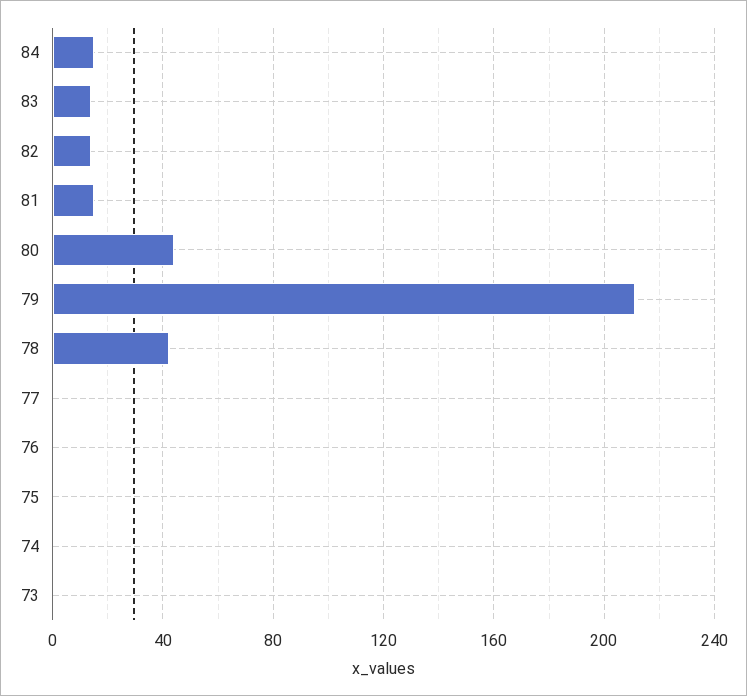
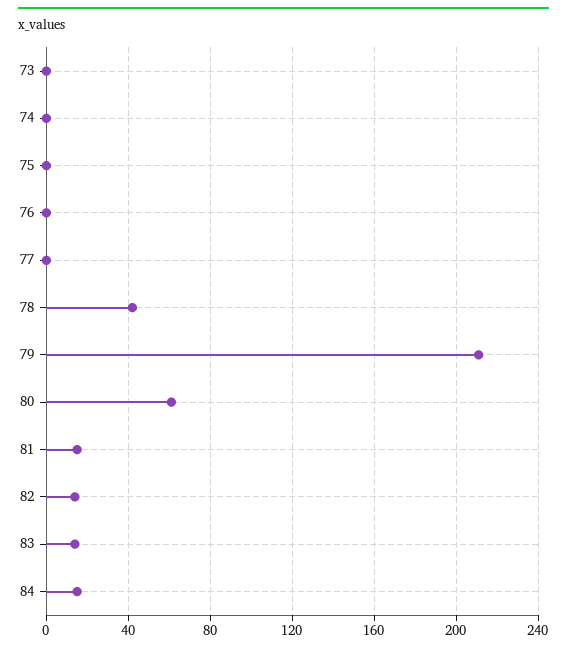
80: 45 -> 60

